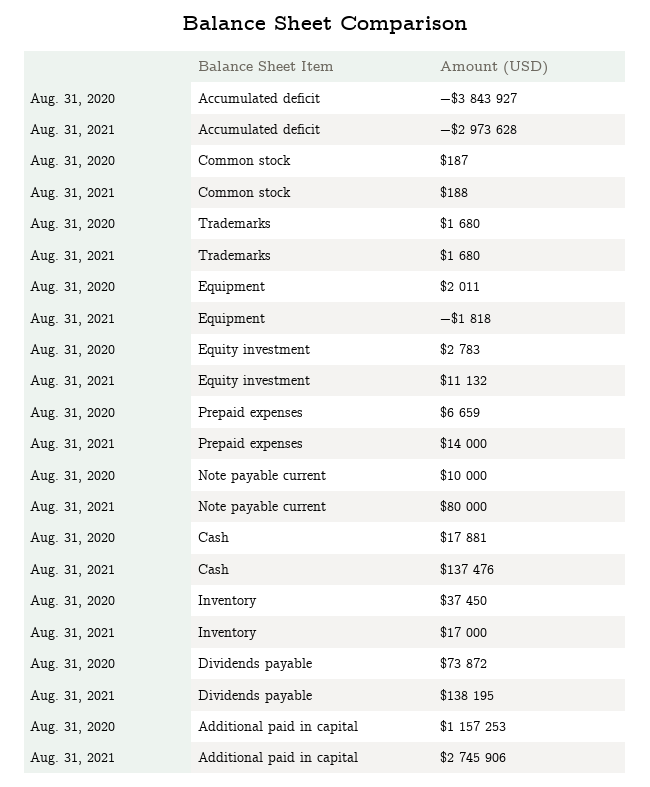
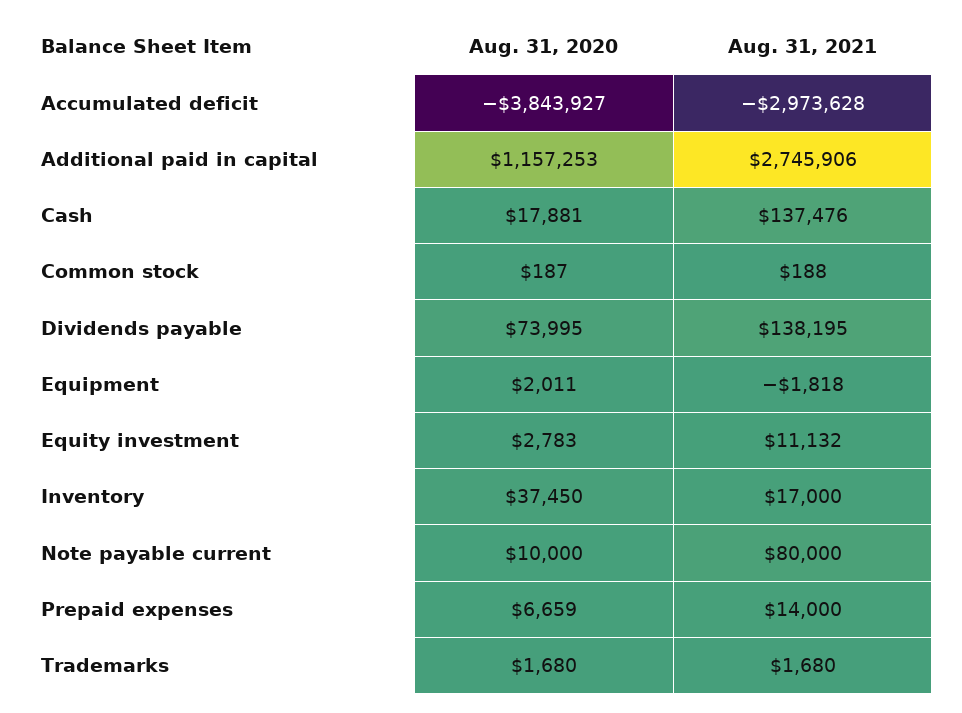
Aug. 31, 2020, Dividends payable: 73872 -> 73995

